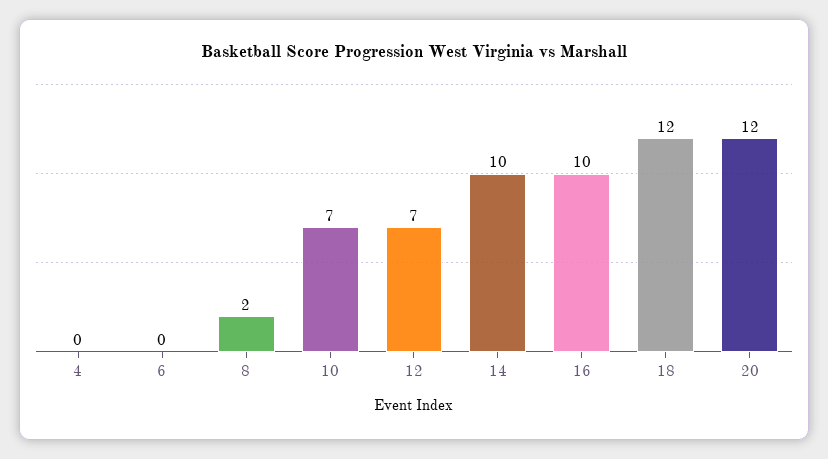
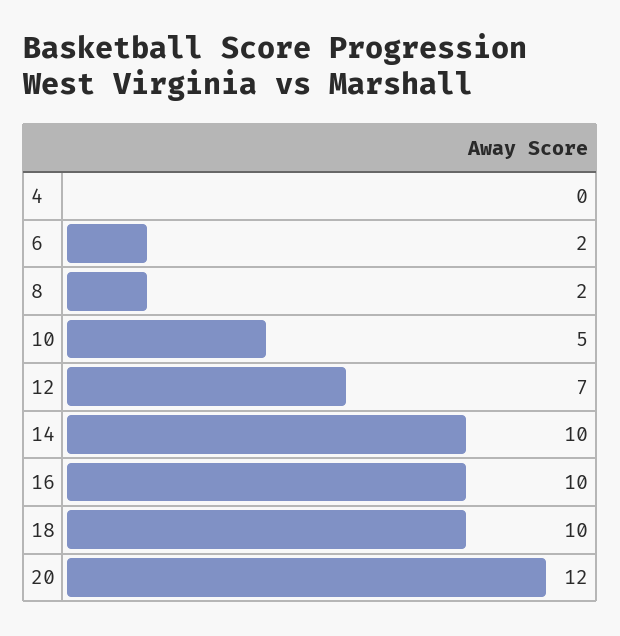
6: 0 -> 2
10: 7 -> 5
18: 12 -> 10

